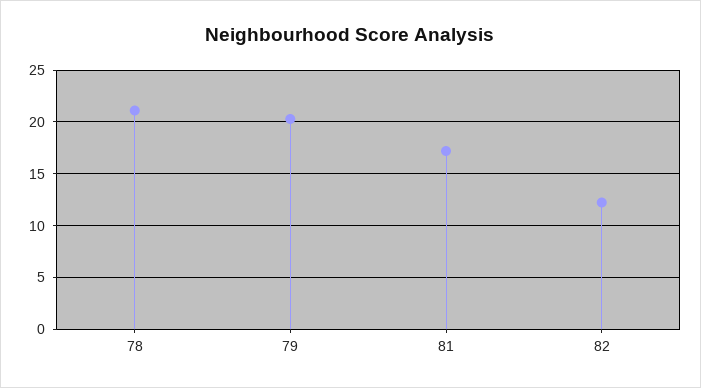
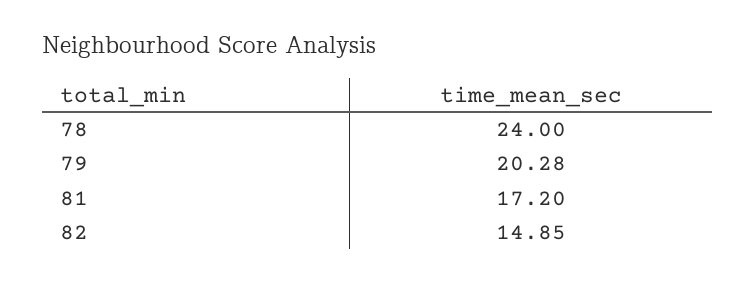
78: 21 -> 24
82: 12 -> 14.85

